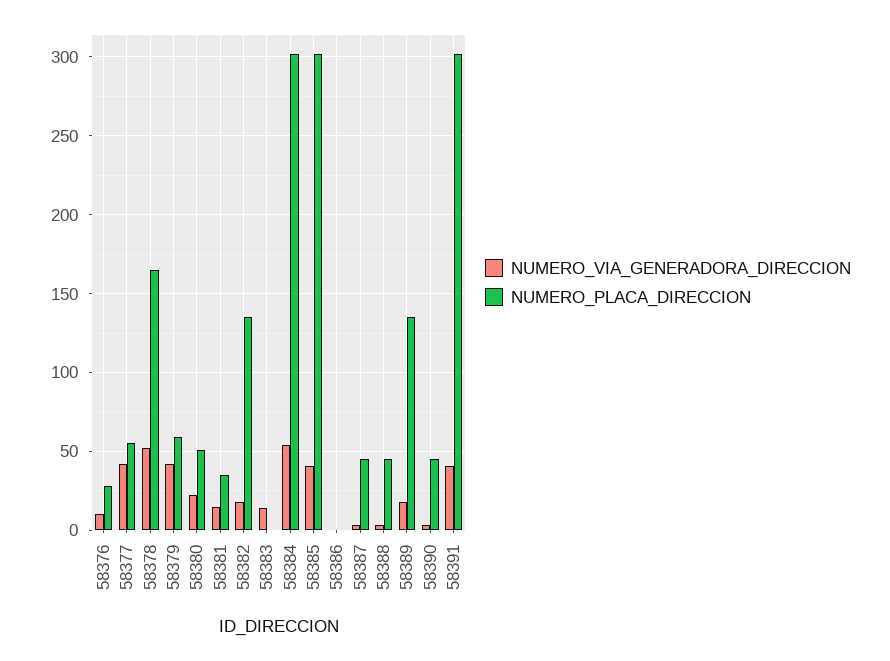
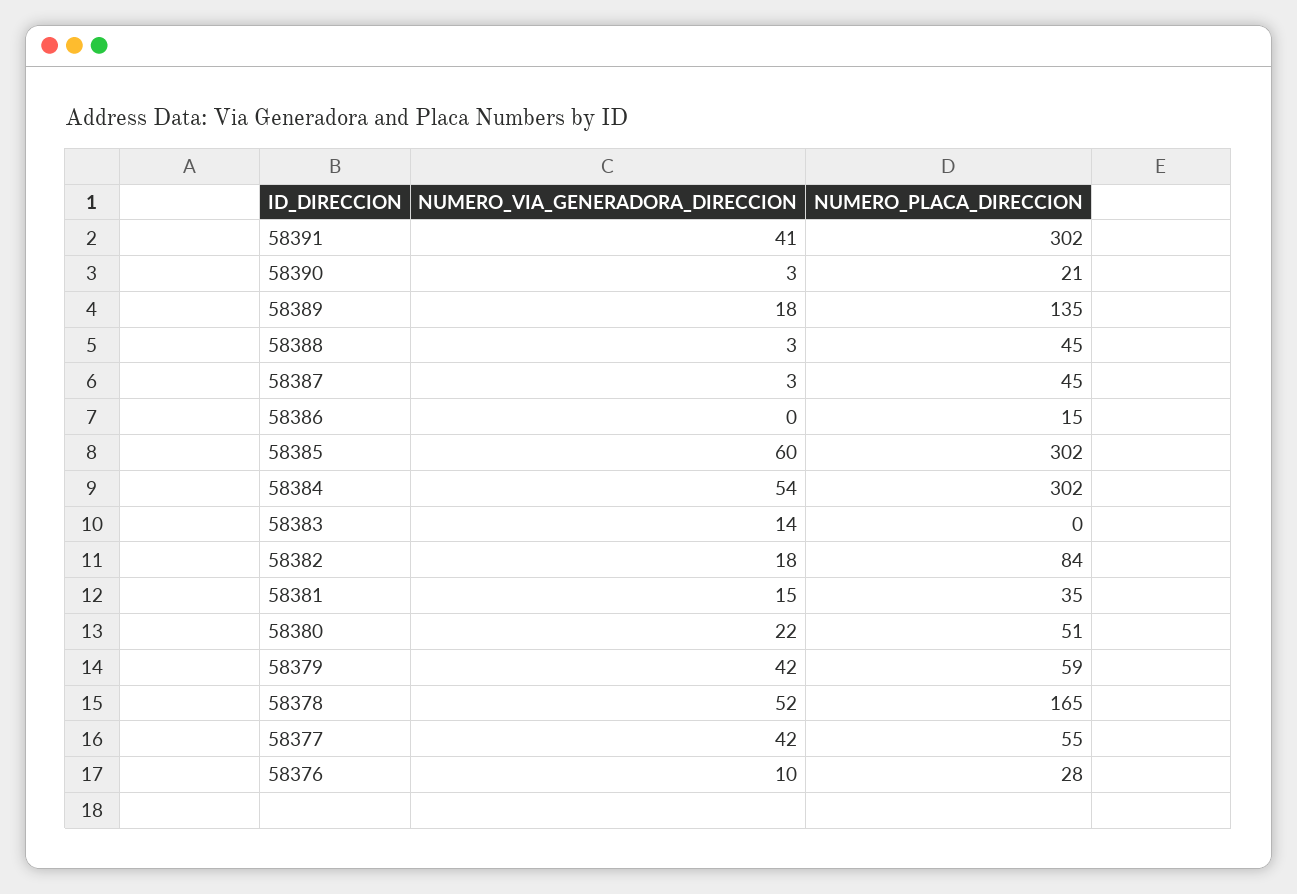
NUMERO_PLACA_DIRECCION, 58382: 135 -> 84
NUMERO_VIA_GENERADORA_DIRECCION, 58385: 40 -> 60
NUMERO_PLACA_DIRECCION, 58386: 0 -> 15
NUMERO_PLACA_DIRECCION, 58390: 45 -> 21

